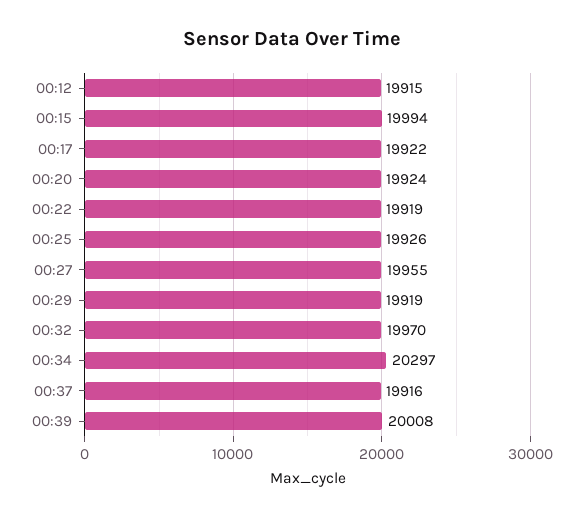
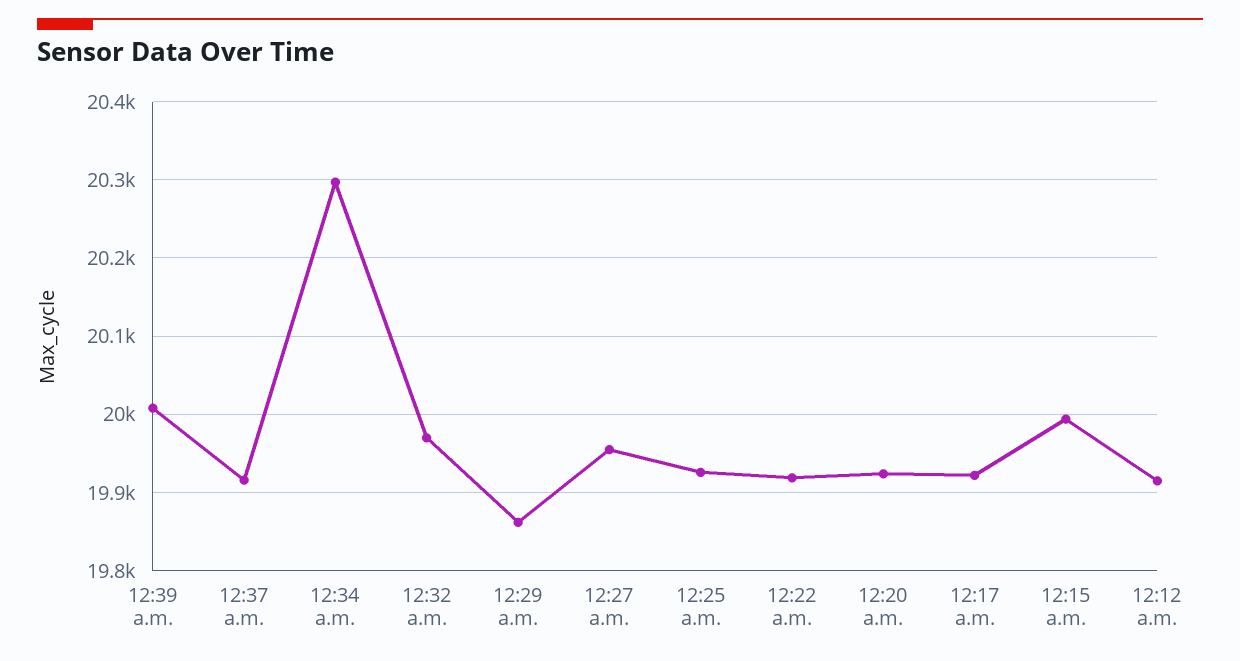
00:29: 19919 -> 19860

